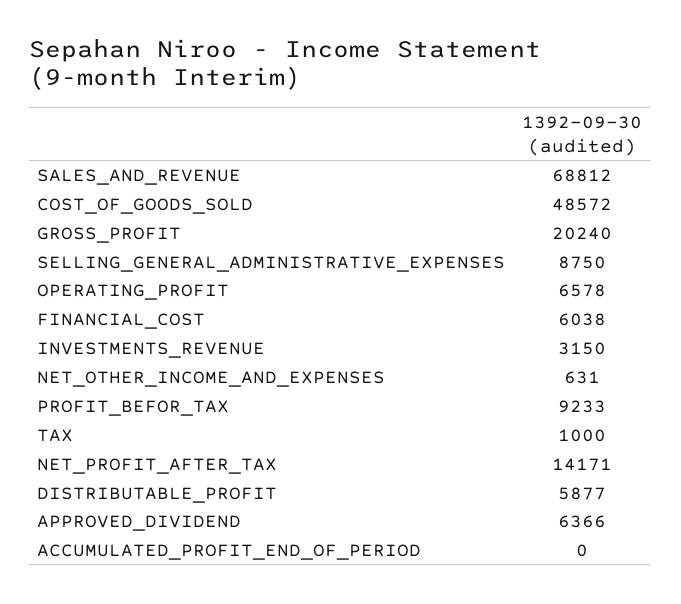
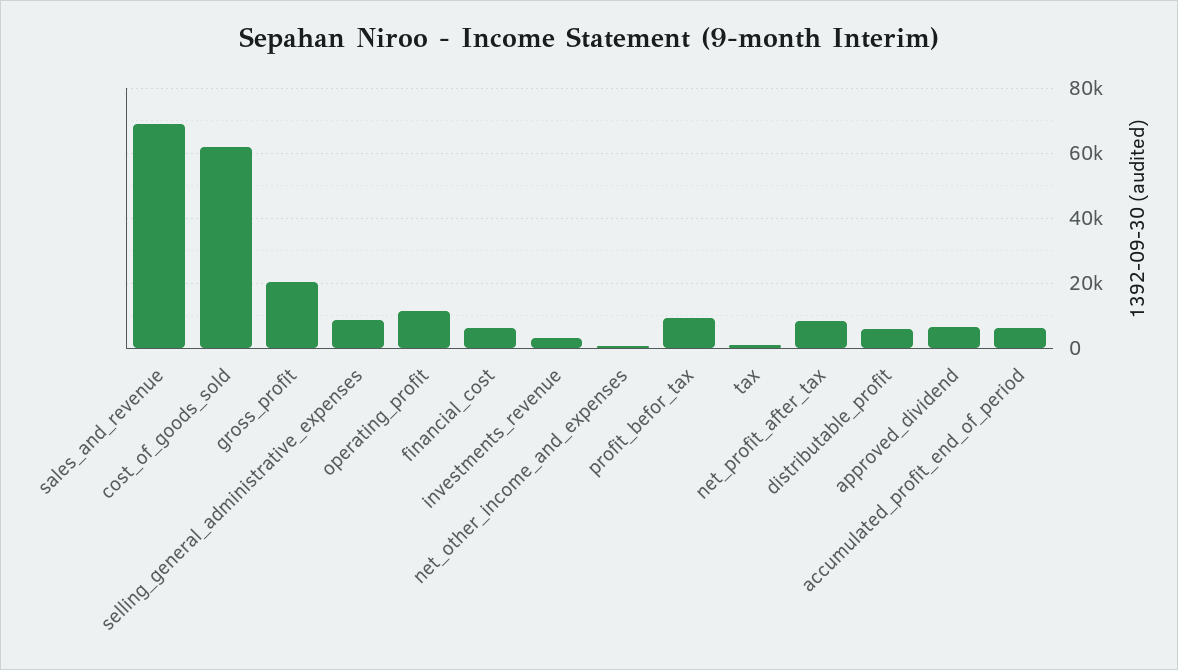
COST_OF_GOODS_SOLD: 48572 -> 62000
OPERATING_PROFIT: 6578 -> 12000
NET_PROFIT_AFTER_TAX: 14171 -> 8000
ACCUMULATED_PROFIT_END_OF_PERIOD: 0 -> 6000

